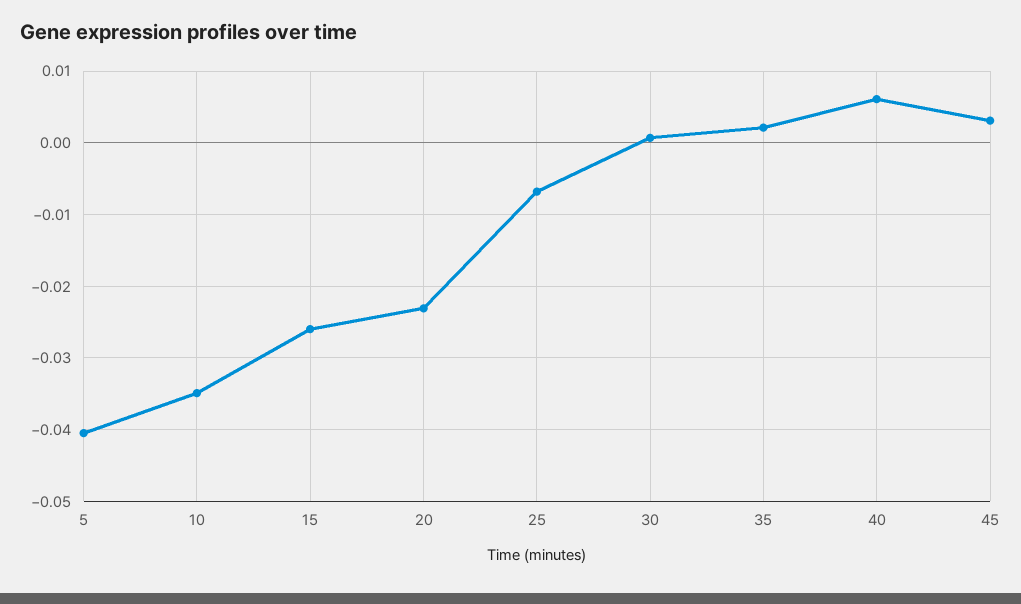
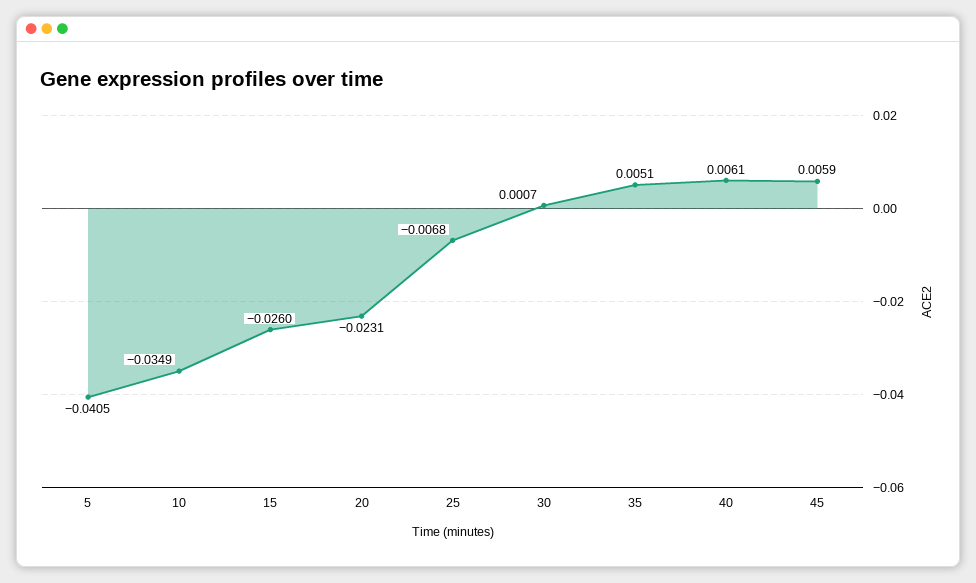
35: 0.002 -> 0.0051
45: 0.003 -> 0.0059

